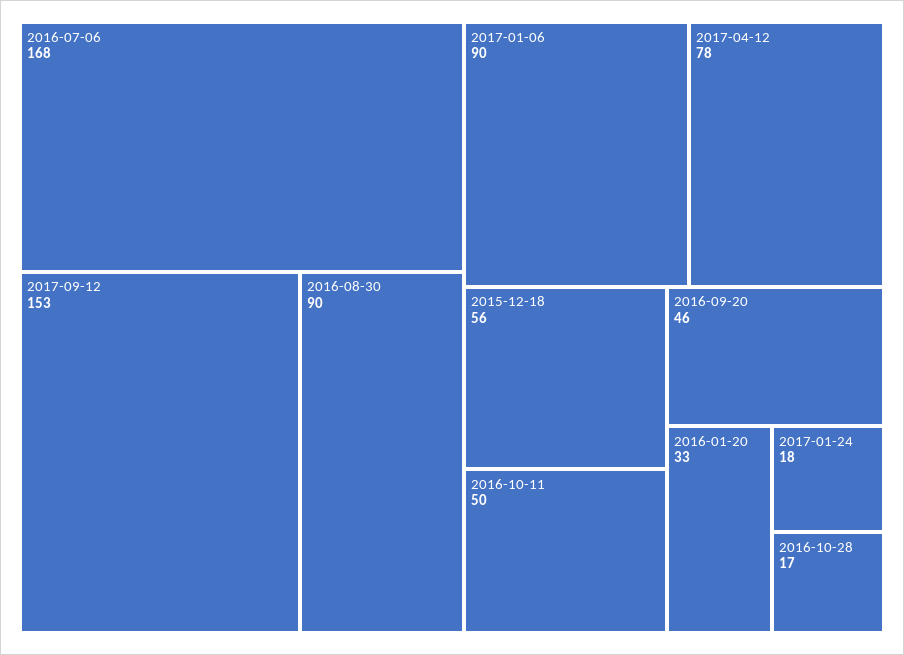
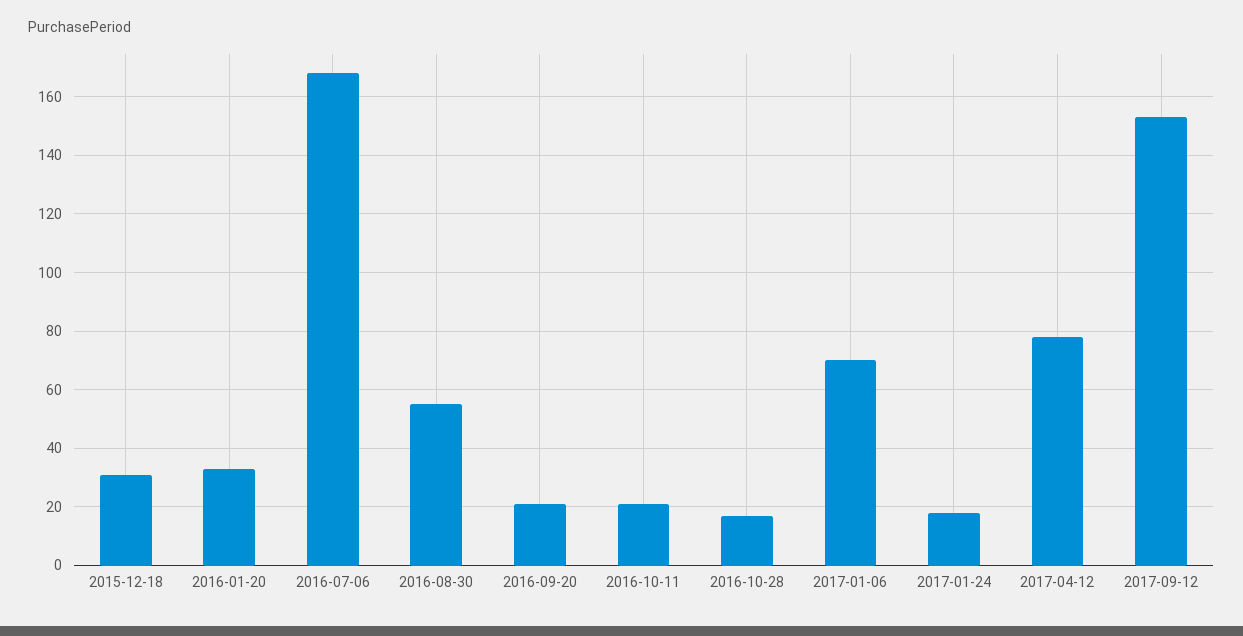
2016-08-30: 90 -> 55
2017-01-06: 90 -> 70
2015-12-18: 56 -> 30
2016-10-11: 50 -> 20
2016-09-20: 46 -> 20

